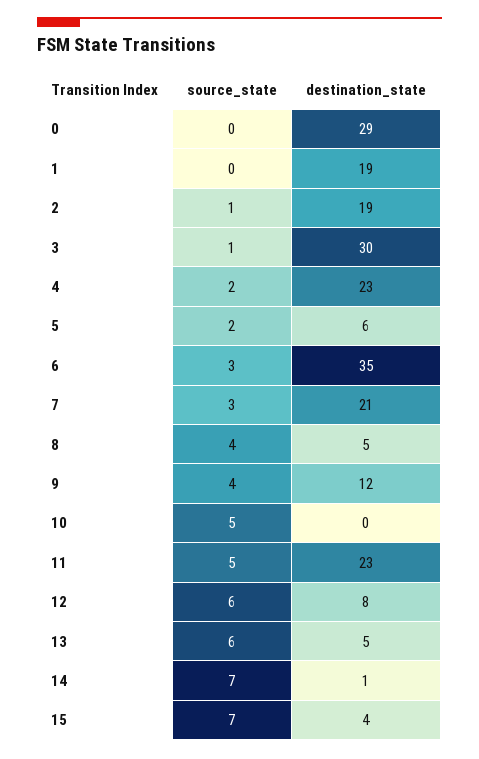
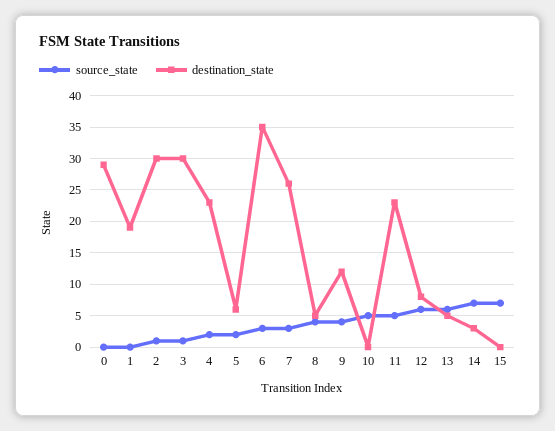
destination_state, 2: 19 -> 30
destination_state, 7: 21 -> 26
destination_state, 14: 1 -> 3
destination_state, 15: 4 -> 0

